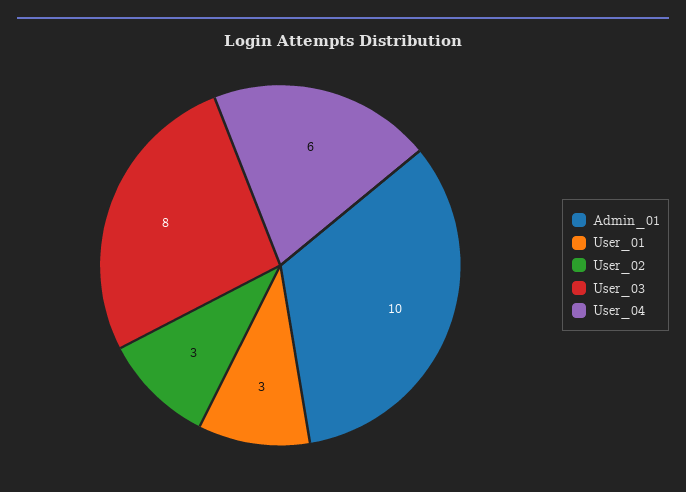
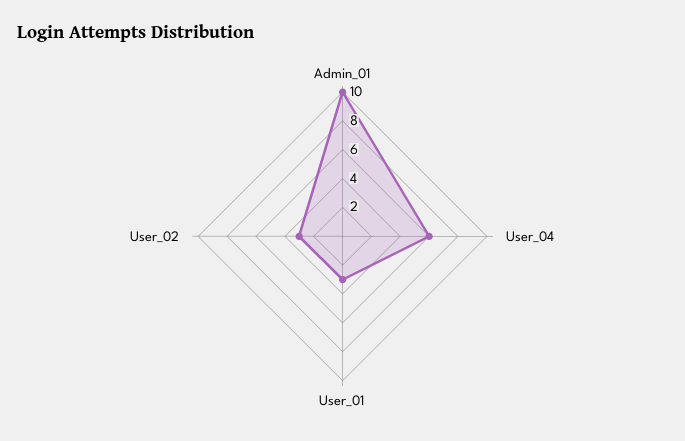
User_03: 8 -> none

